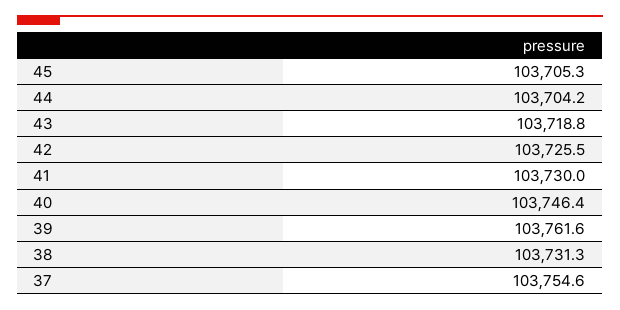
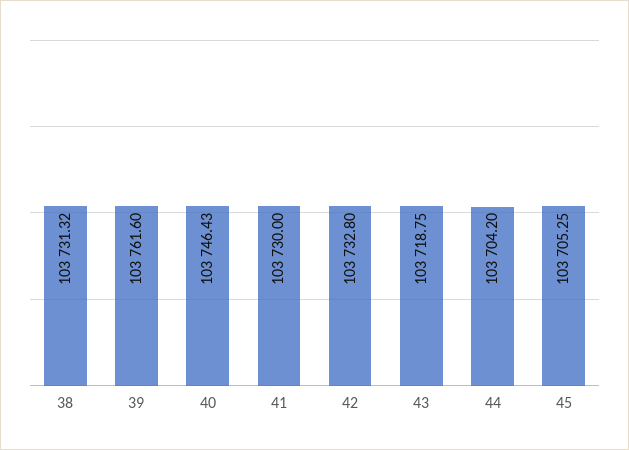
42: 103725.5 -> 103732.8
37: 103754.6 -> none

